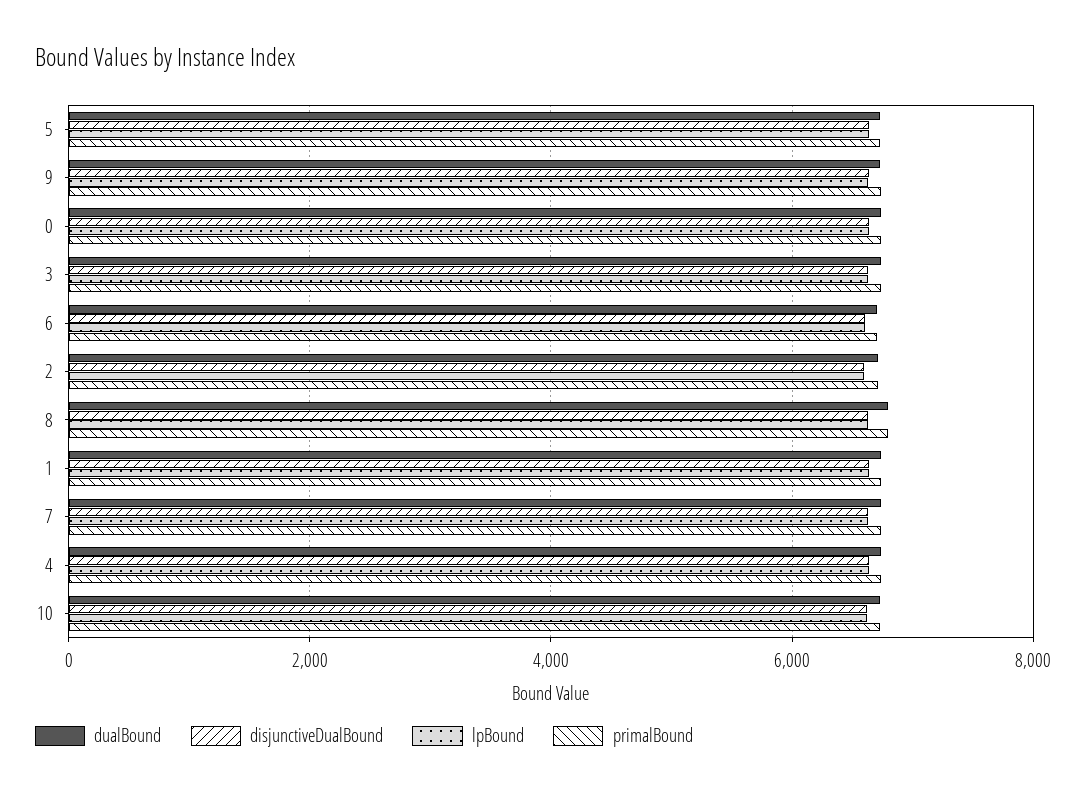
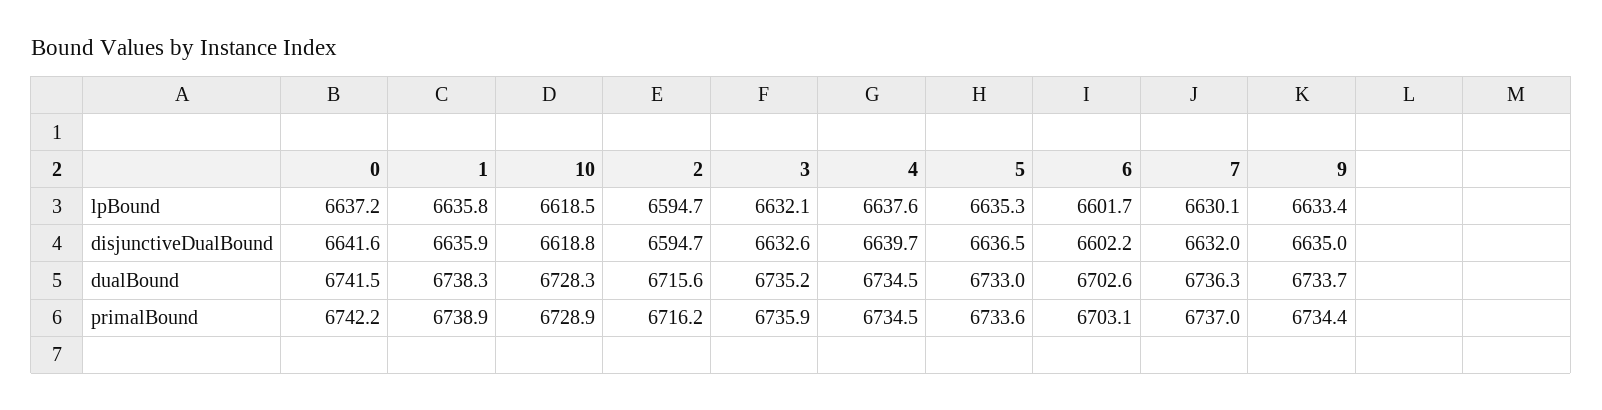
dualBound, 8: 6800 -> none
disjunctiveDualBound, 8: 6600 -> none
lpBound, 8: 6600 -> none
primalBound, 8: 6800 -> none

